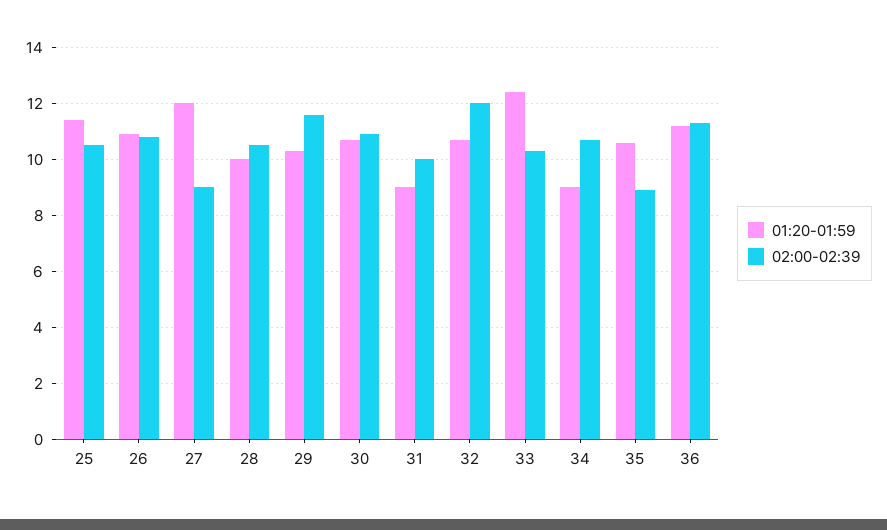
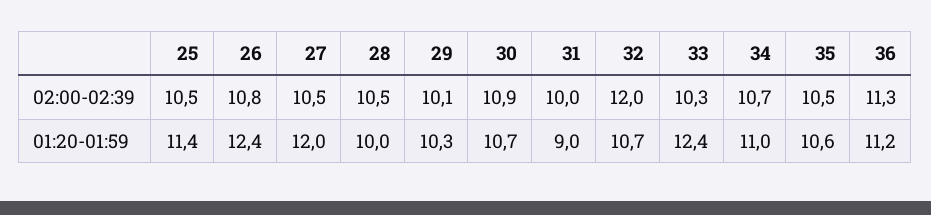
01:20-01:59, 26: 11 -> 12.4
02:00-02:39, 27: 9 -> 10.5
02:00-02:39, 29: 11.5 -> 10.1
01:20-01:59, 34: 9 -> 11
02:00-02:39, 35: 9 -> 10.5

